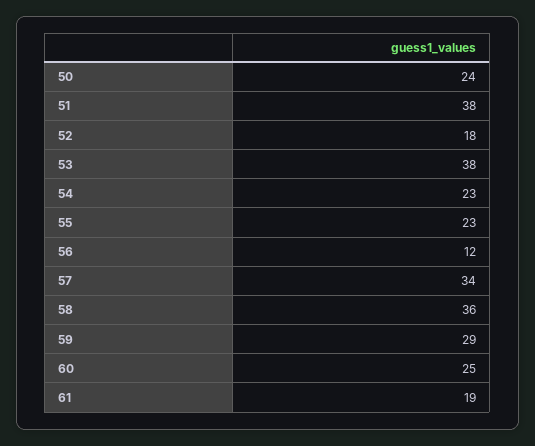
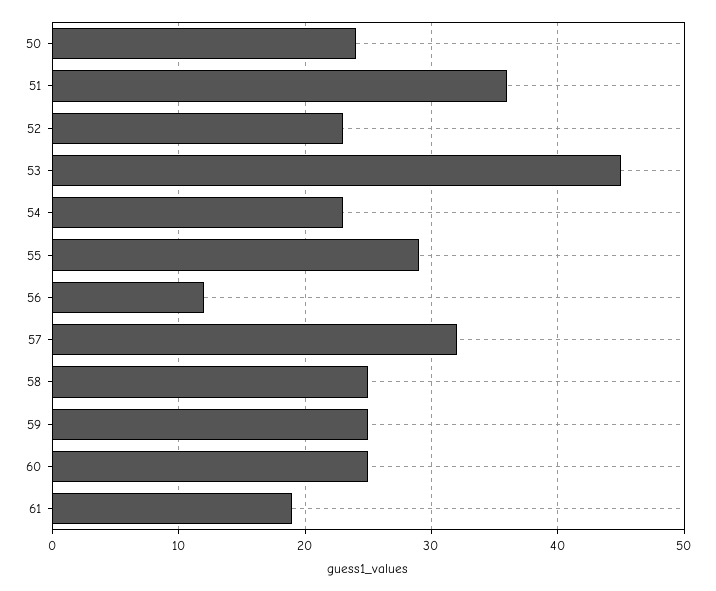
51: 38 -> 36
52: 18 -> 23
53: 38 -> 45
55: 23 -> 29
57: 34 -> 32
58: 36 -> 25
59: 29 -> 25

